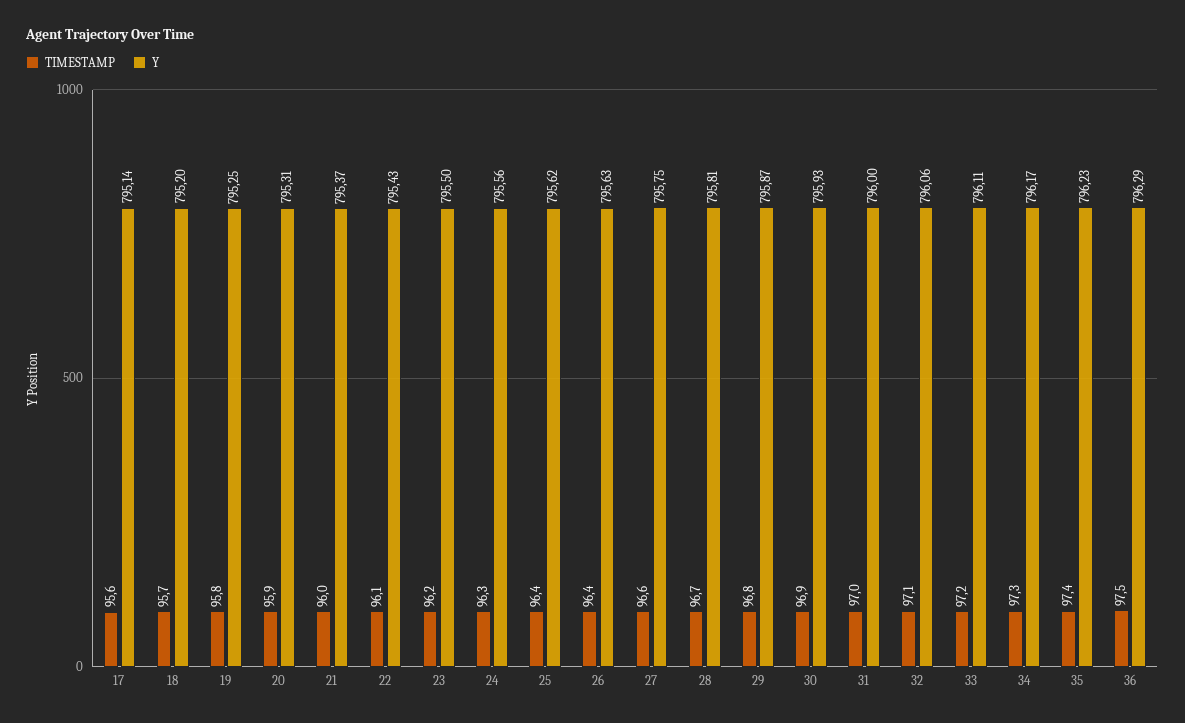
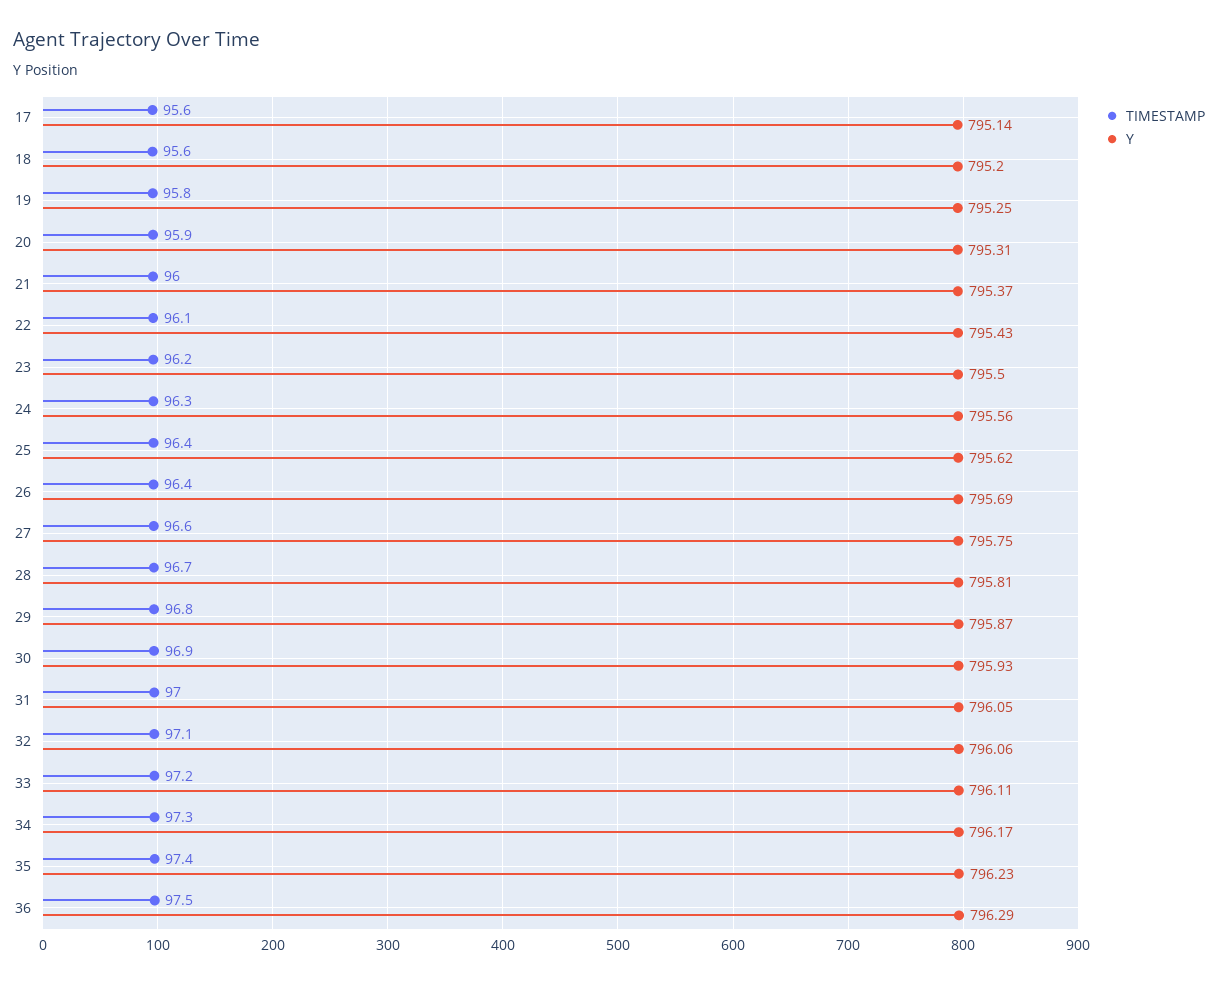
TIMESTAMP, 18: 95.7 -> 95.6
Y, 26: 795.63 -> 795.69
Y, 31: 796 -> 796.05

